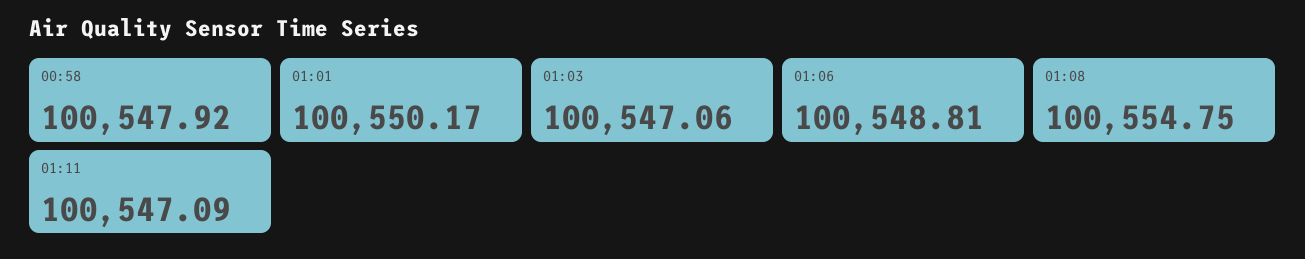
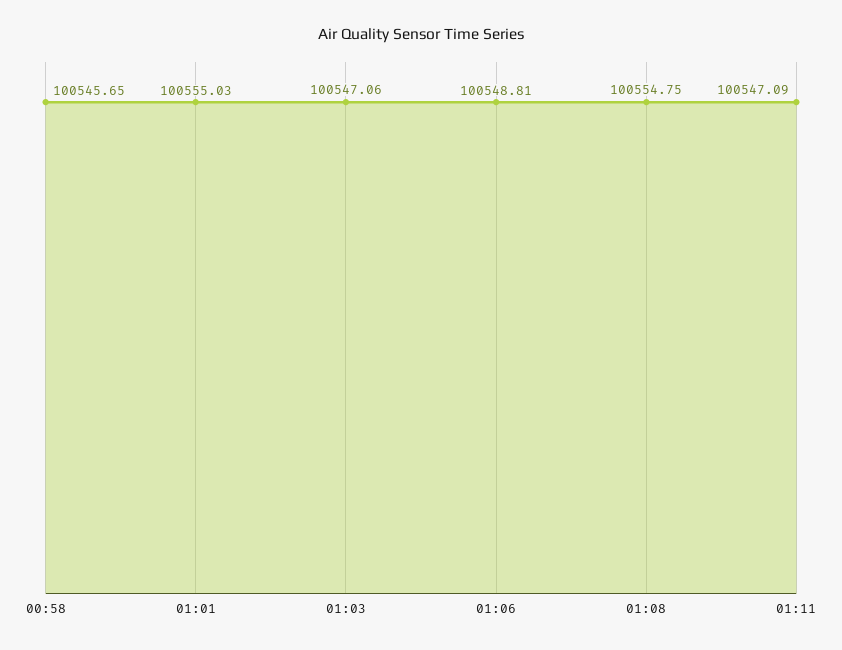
00:58: 100547.92 -> 100545.65
01:01: 100550.17 -> 100555.03

